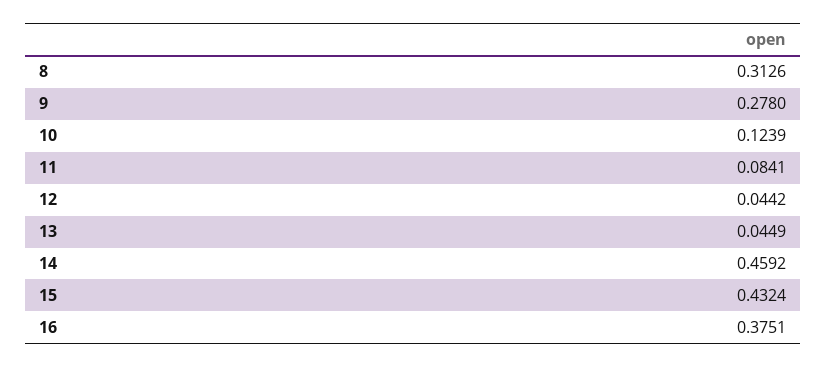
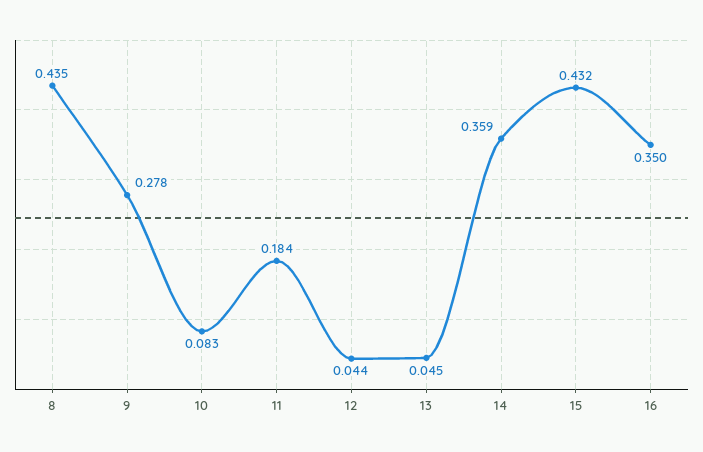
8: 0.3126 -> 0.435
10: 0.1239 -> 0.083
11: 0.0841 -> 0.184
14: 0.4592 -> 0.359
16: 0.3751 -> 0.35

